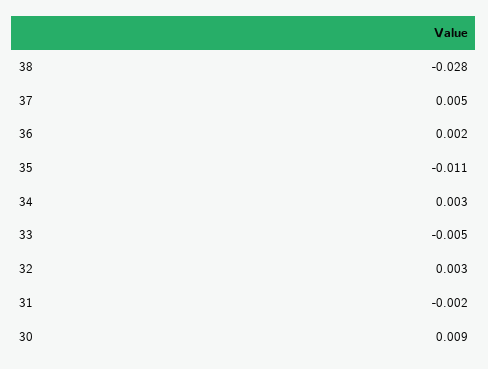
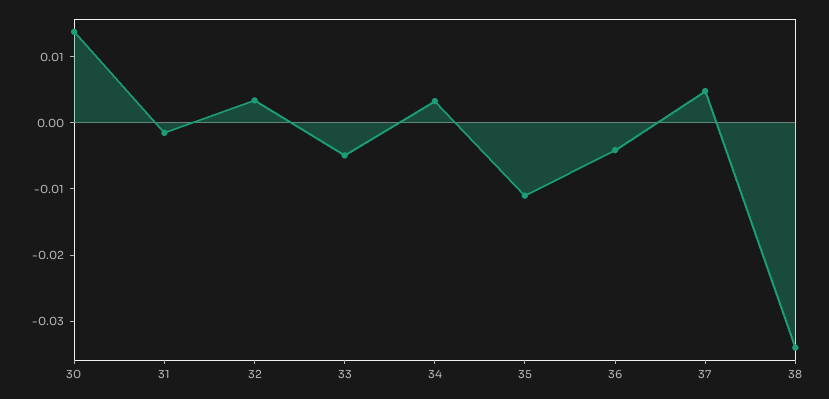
38: -0.028 -> -0.034
36: 0.002 -> -0.004
30: 0.009 -> 0.014

